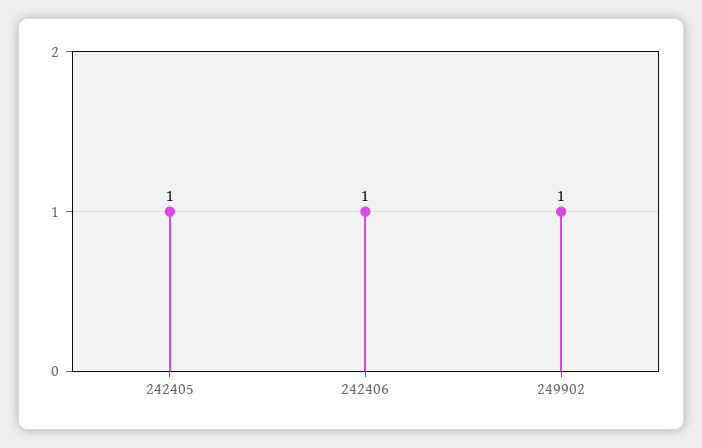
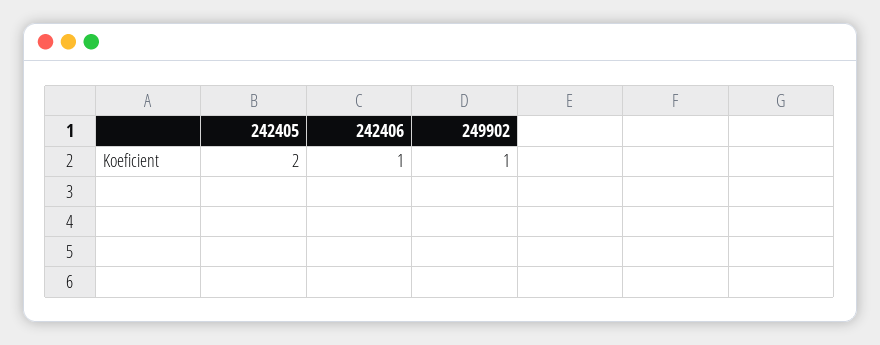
242405: 1 -> 2

